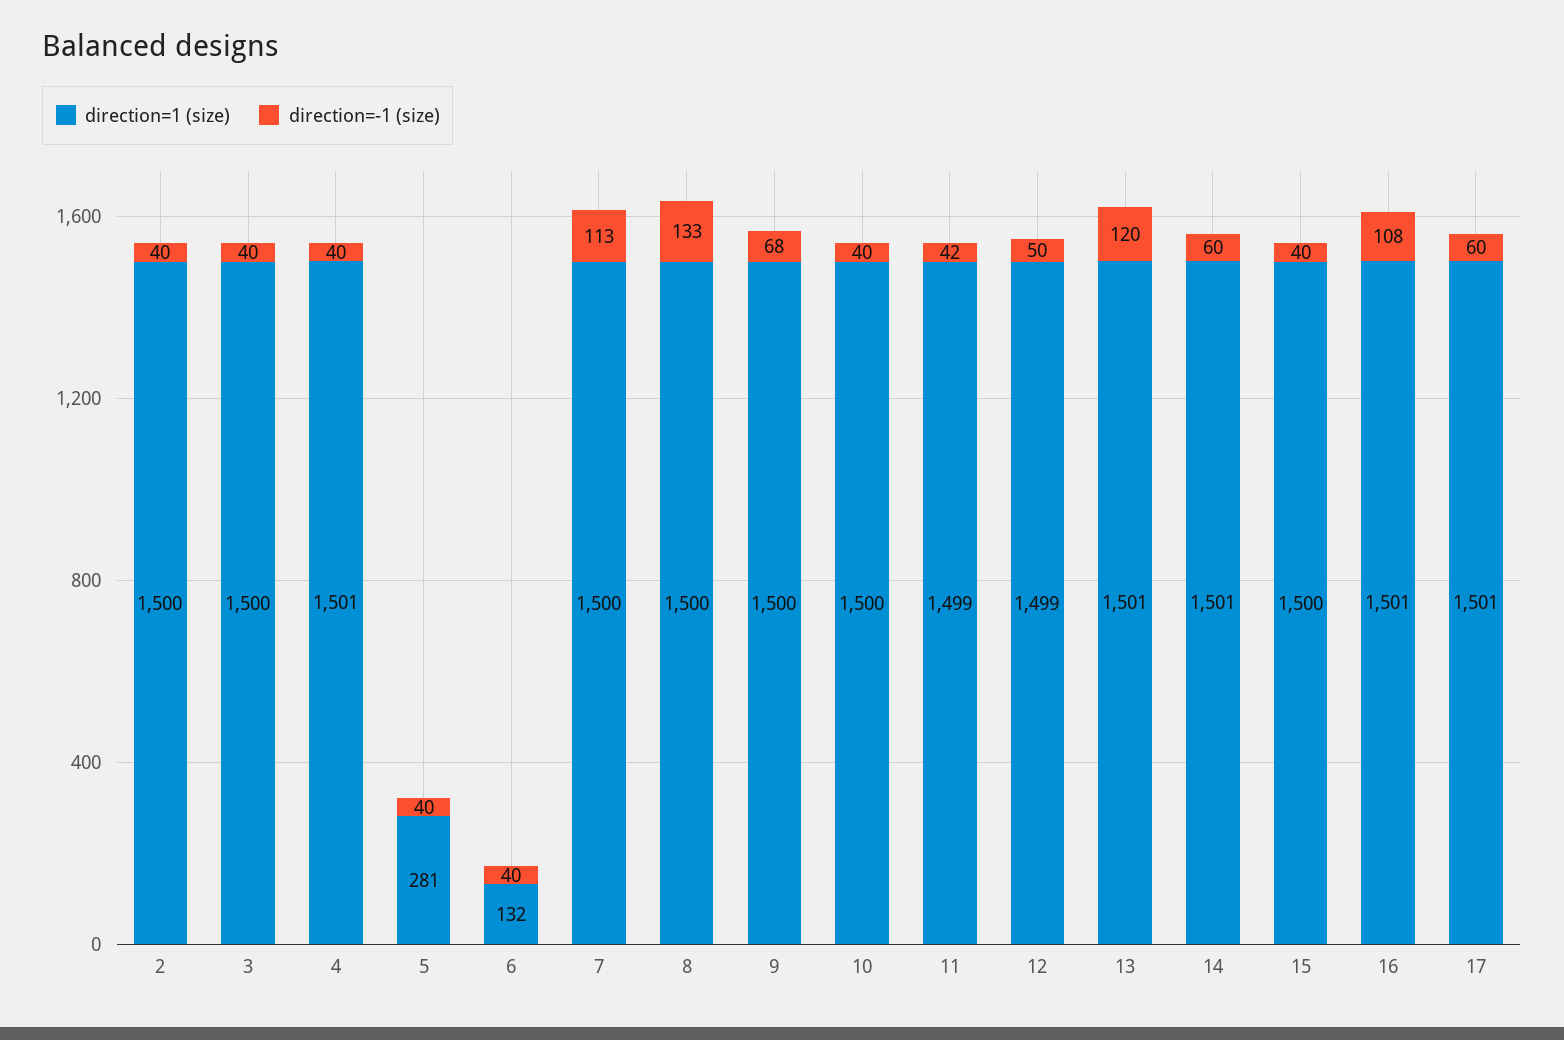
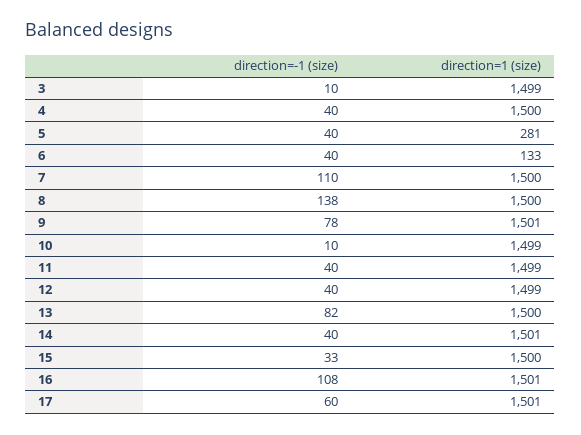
direction=1 (size), 2: 1500 -> none
direction=-1 (size), 2: 40 -> none
direction=1 (size), 3: 1500 -> 1499
direction=-1 (size), 3: 40 -> 10
direction=1 (size), 4: 1501 -> 1500
direction=1 (size), 6: 132 -> 133
direction=-1 (size), 7: 113 -> 110
direction=-1 (size), 8: 133 -> 138
direction=1 (size), 9: 1500 -> 1501
direction=-1 (size), 9: 68 -> 78
direction=1 (size), 10: 1500 -> 1499
direction=-1 (size), 10: 40 -> 10
direction=-1 (size), 11: 42 -> 40
direction=-1 (size), 12: 50 -> 40
direction=1 (size), 13: 1501 -> 1500
direction=-1 (size), 13: 120 -> 82
direction=-1 (size), 14: 60 -> 40
direction=-1 (size), 15: 40 -> 33

